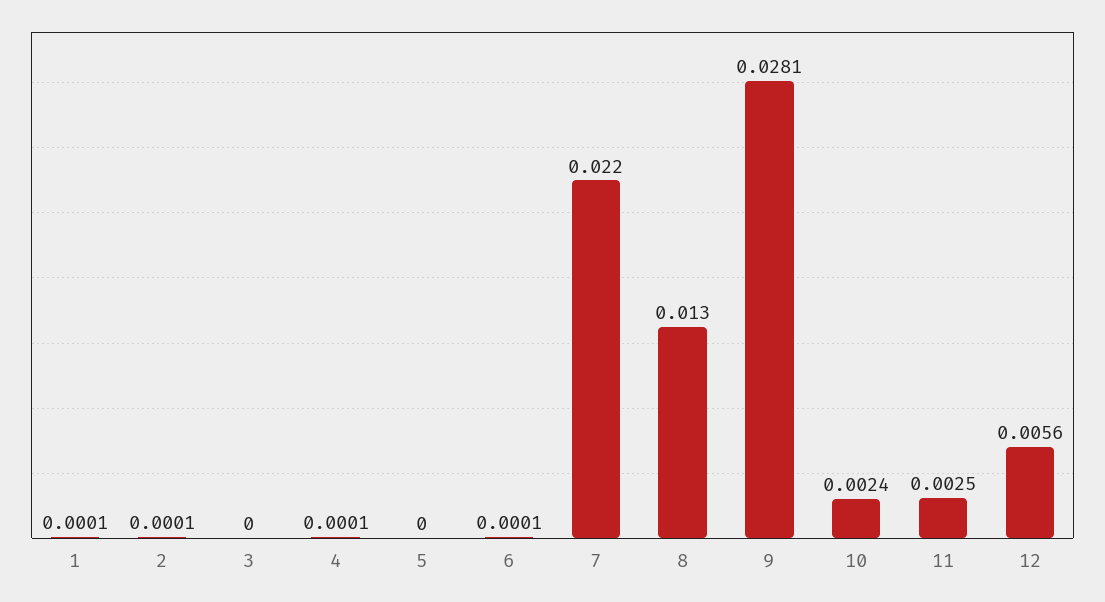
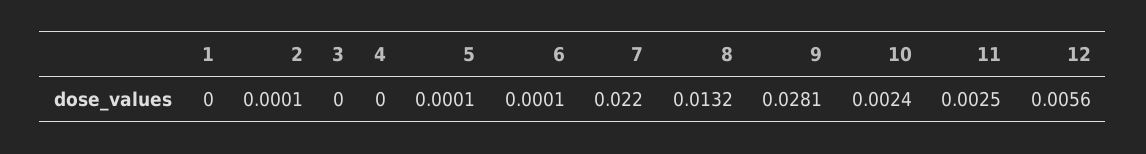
1: 0.0001 -> 0
4: 0.0001 -> 0
5: 0 -> 0.0001
8: 0.013 -> 0.0132

